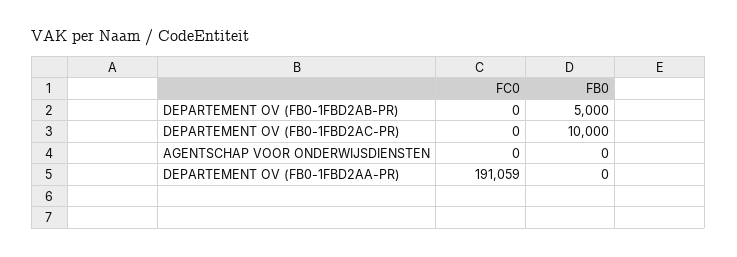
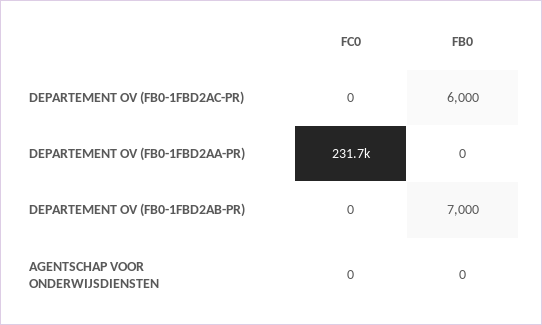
FB0, DEPARTEMENT OV (FB0-1FBD2AB-PR): 5000 -> 7000
FB0, DEPARTEMENT OV (FB0-1FBD2AC-PR): 10000 -> 6000
FC0, DEPARTEMENT OV (FB0-1FBD2AA-PR): 191059 -> 231700

